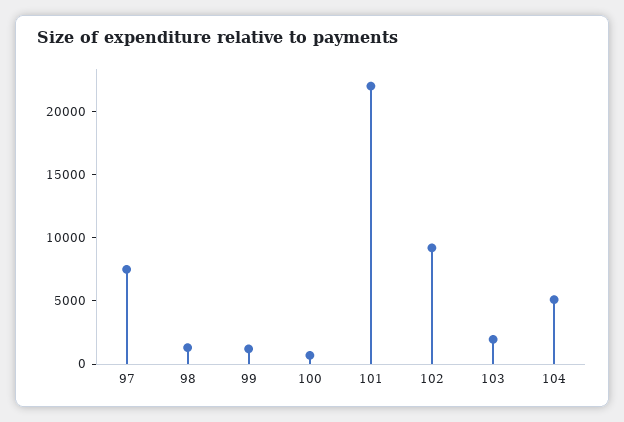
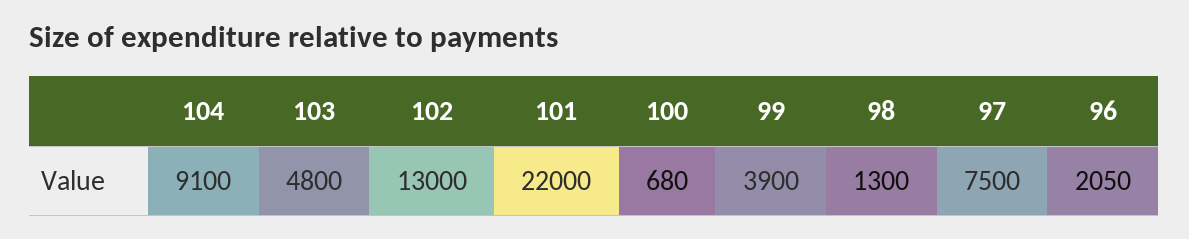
99: 1000 -> 3900
102: 9000 -> 13000
103: 2000 -> 4800
104: 5000 -> 9100
96: none -> 2050

